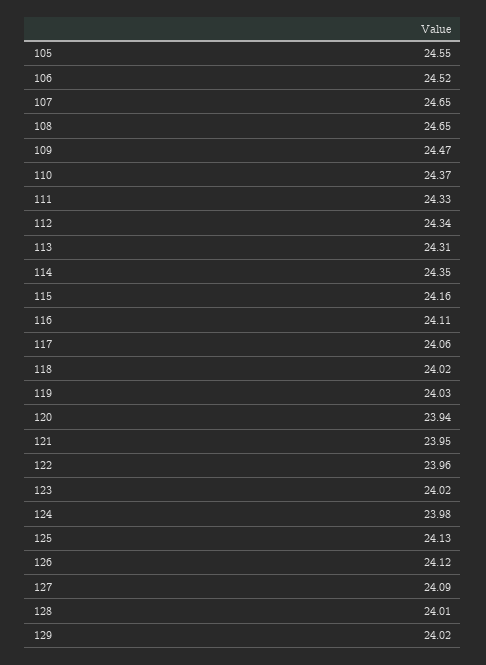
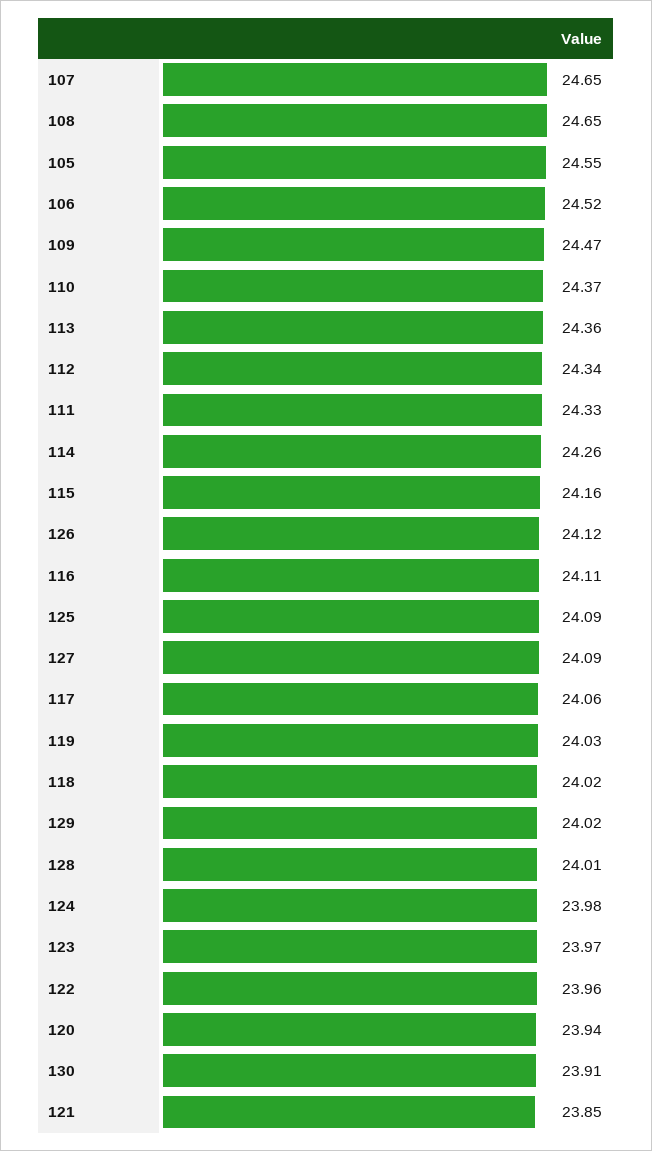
113: 24.31 -> 24.36
114: 24.35 -> 24.26
121: 23.95 -> 23.85
123: 24.02 -> 23.97
125: 24.13 -> 24.09
130: none -> 23.91

